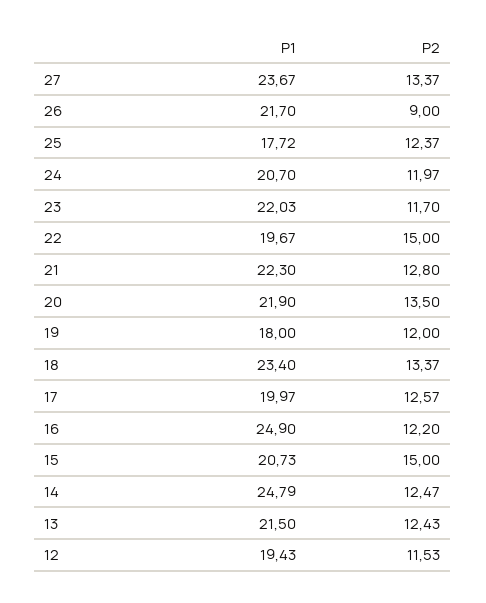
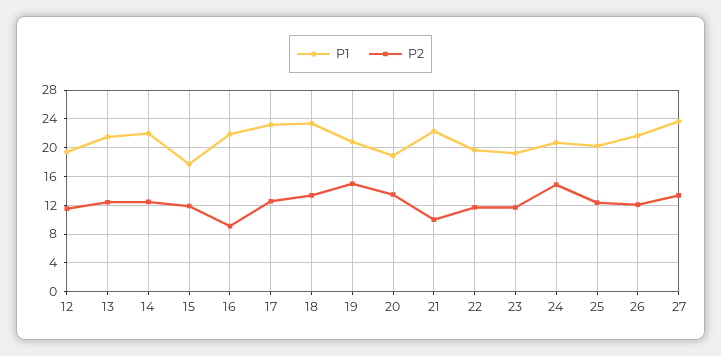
P2, 26: 9 -> 12
P1, 25: 17.72 -> 20
P2, 24: 11.97 -> 15
P1, 23: 22.03 -> 19
P2, 22: 15 -> 12
P2, 21: 12.8 -> 10
P1, 20: 21.9 -> 19
P1, 19: 18 -> 21
P2, 19: 12 -> 15
P1, 17: 19.97 -> 23
P1, 16: 24.9 -> 22
P2, 16: 12.2 -> 9
P1, 15: 20.73 -> 18
P2, 15: 15 -> 12
P1, 14: 24.79 -> 22

